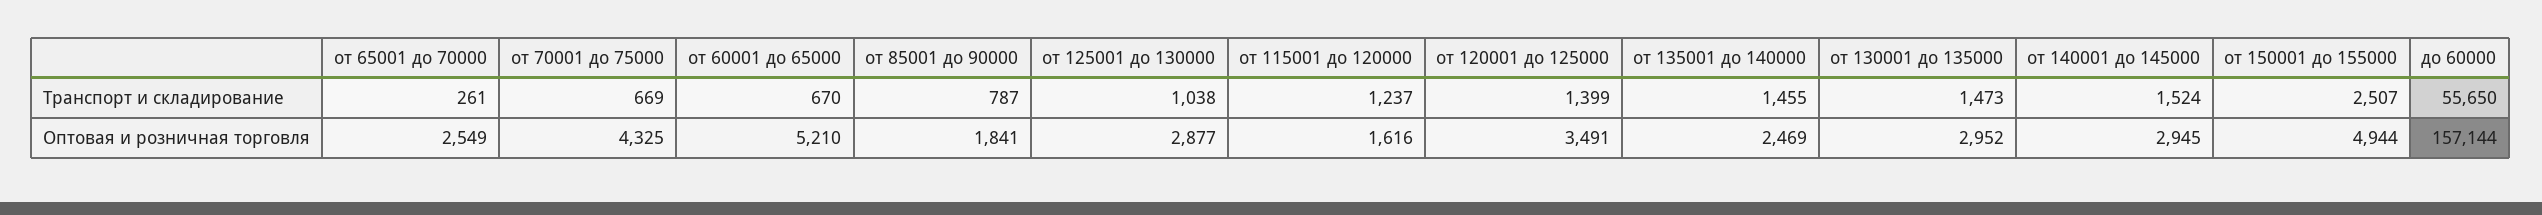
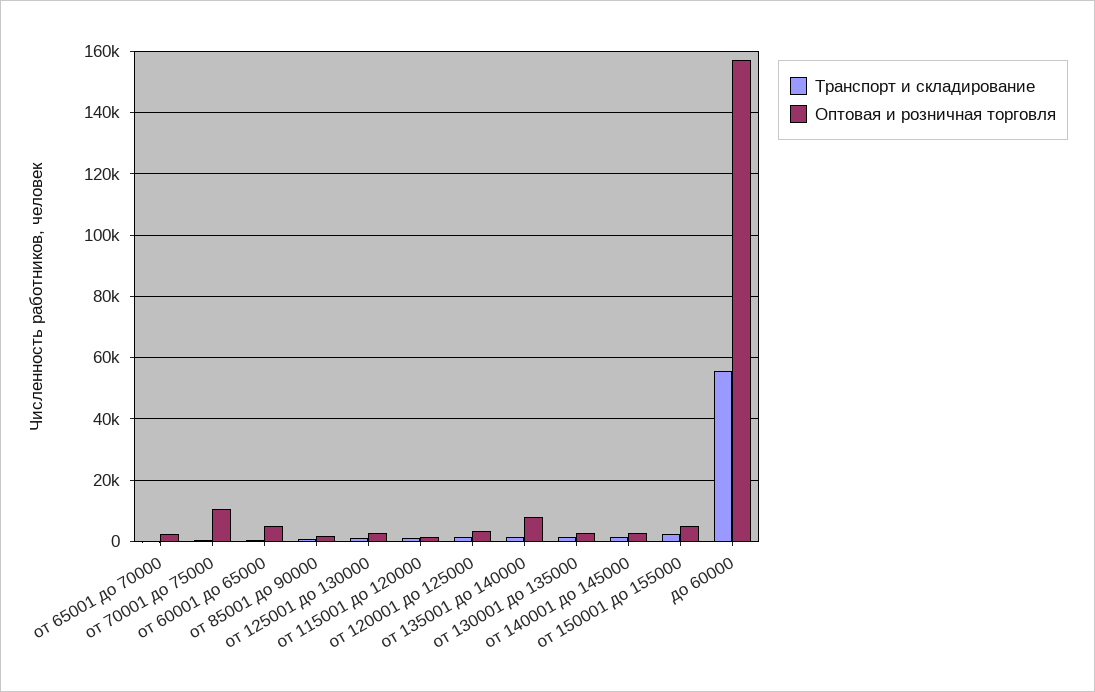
Оптовая и розничная торговля, от 70001 до 75000: 4325 -> 10000
Оптовая и розничная торговля, от 135001 до 140000: 2469 -> 8000

